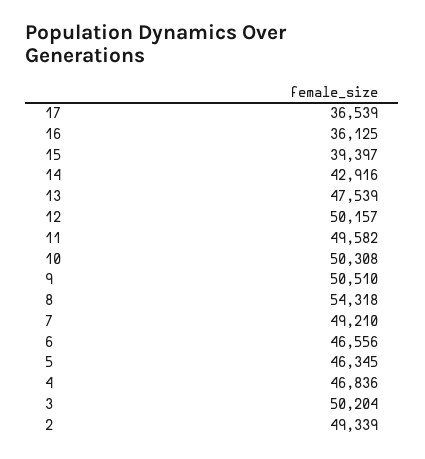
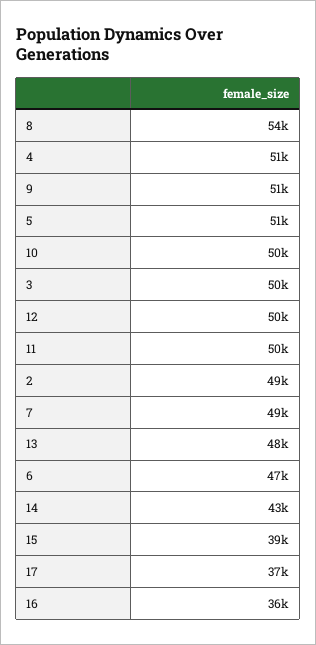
5: 46345 -> 51000
4: 46836 -> 51000

